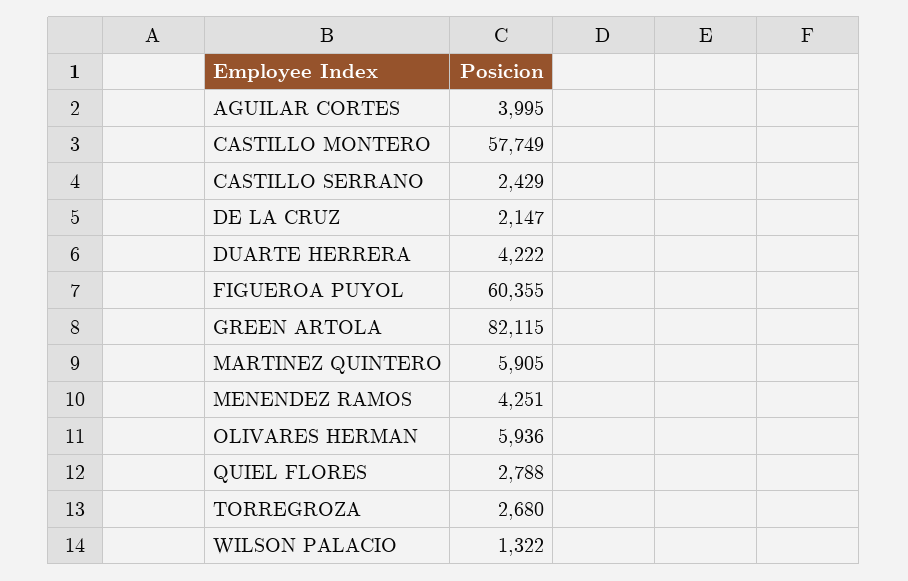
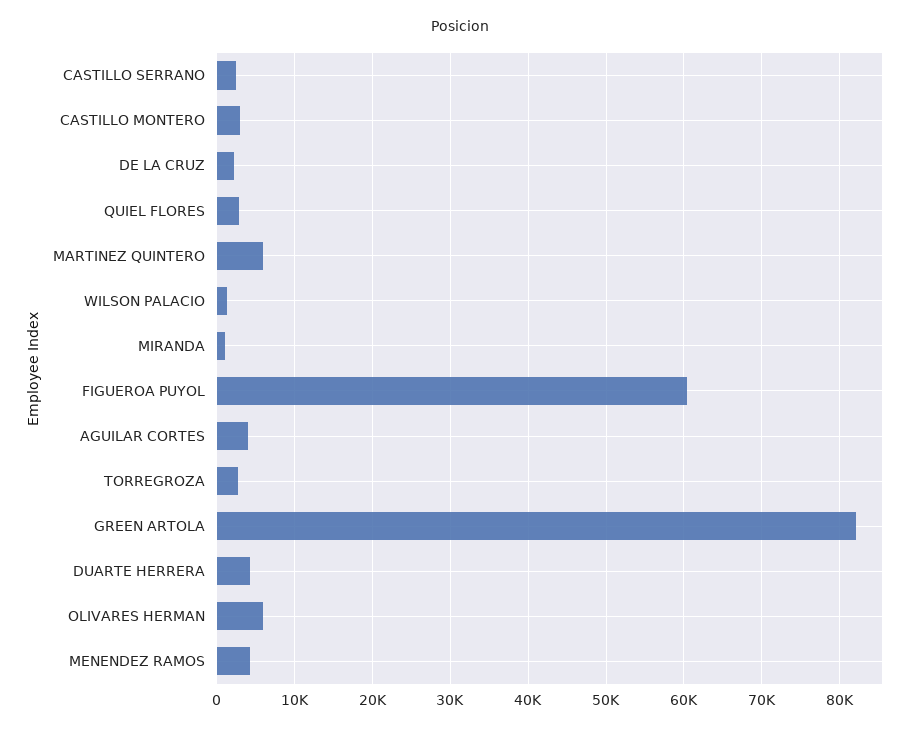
CASTILLO MONTERO: 57749 -> 3000
MIRANDA: none -> 1000

